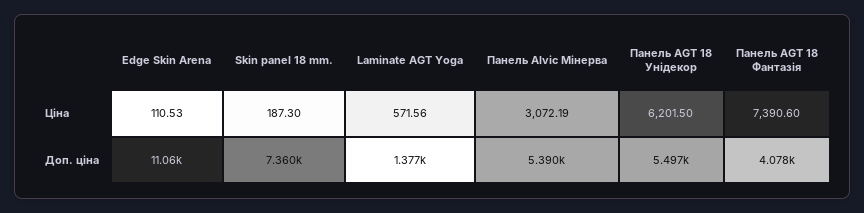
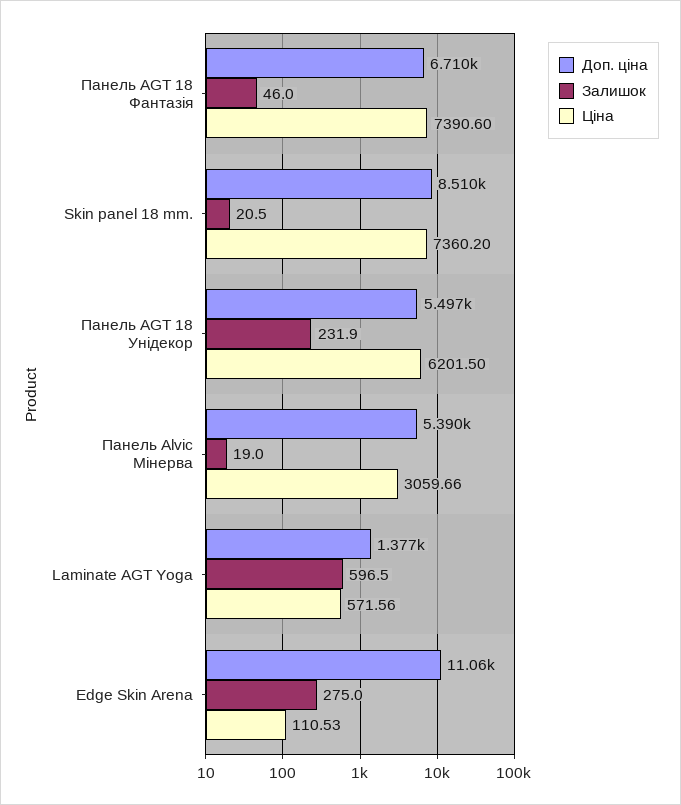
Ціна, Skin panel 18 mm.: 187.3 -> 7360.2
Ціна, Панель Alvic Мінерва: 3072.19 -> 3059.66
Доп. ціна, Skin panel 18 mm.: 7360 -> 8510
Доп. ціна, Панель AGT 18 Фантазія: 4078 -> 6710
Залишок, Панель AGT 18 Фантазія: none -> 46
Залишок, Skin panel 18 mm.: none -> 20.5
Залишок, Панель AGT 18 Унідекор: none -> 231.9
Залишок, Панель Alvic Мінерва: none -> 19
Залишок, Laminate AGT Yoga: none -> 596.5
Залишок, Edge Skin Arena: none -> 275

